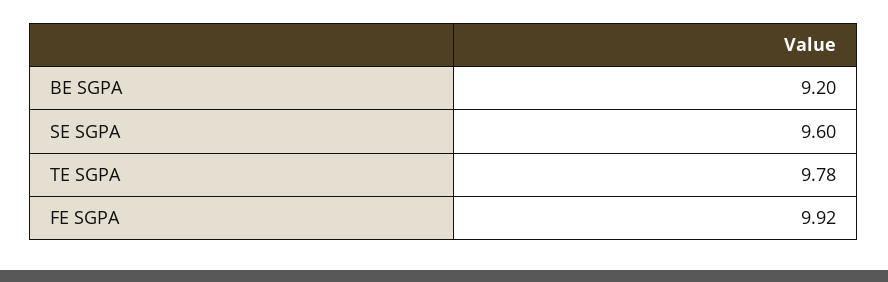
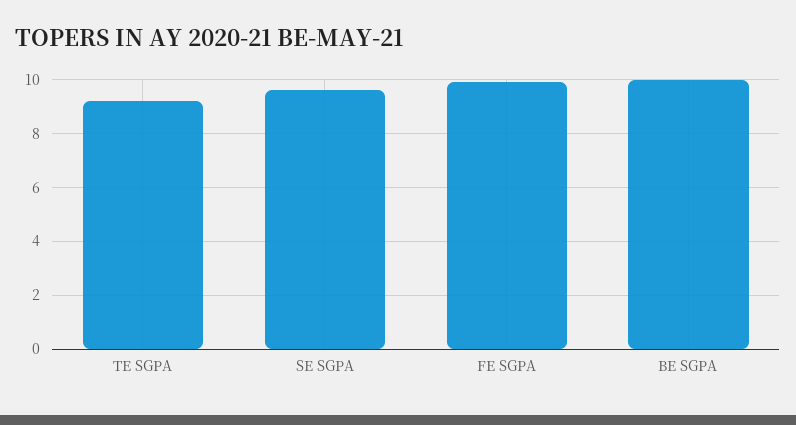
BE SGPA: 9.2 -> 10
TE SGPA: 9.78 -> 9.25

